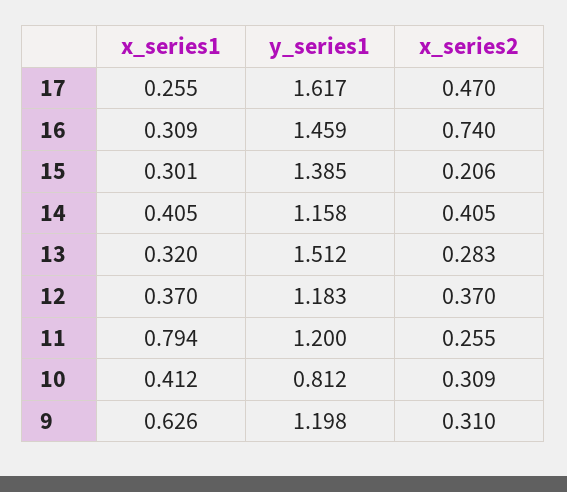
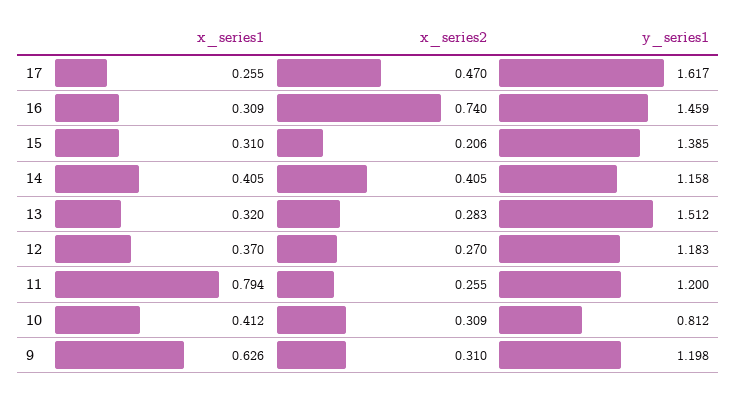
x_series1, 15: 0.301 -> 0.31
x_series2, 12: 0.37 -> 0.27

